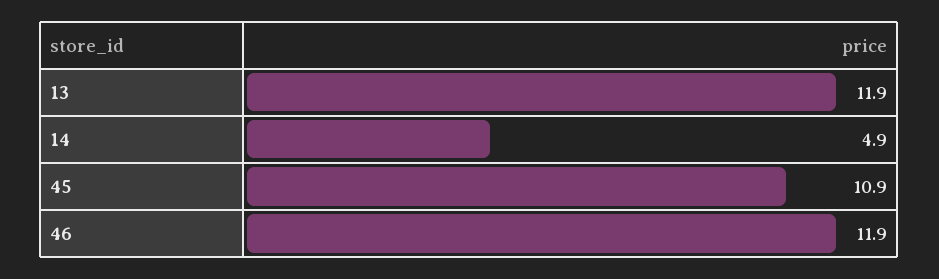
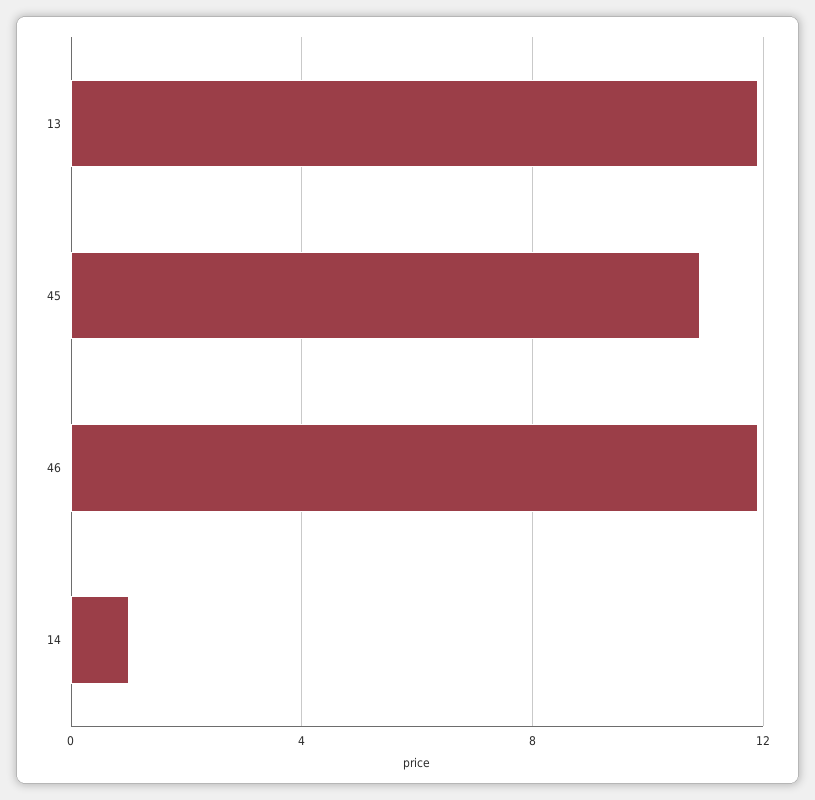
14: 4.9 -> 1

